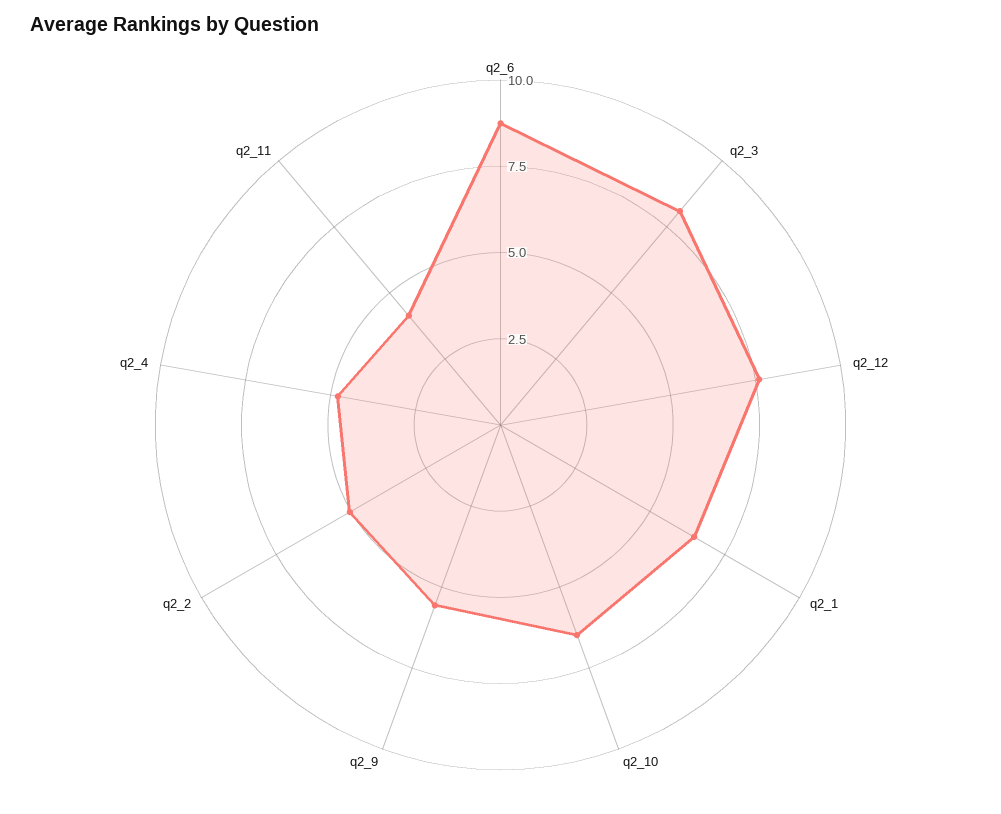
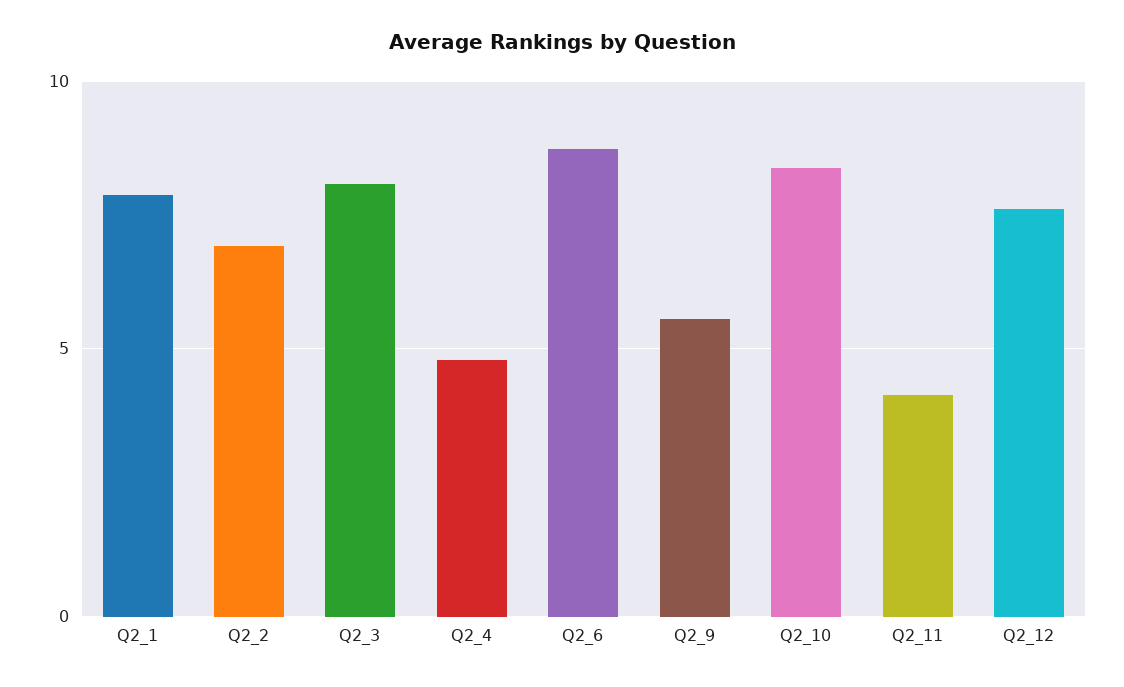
q2_1: 6.5 -> 8
q2_10: 6.5 -> 8.5
q2_2: 5 -> 7

